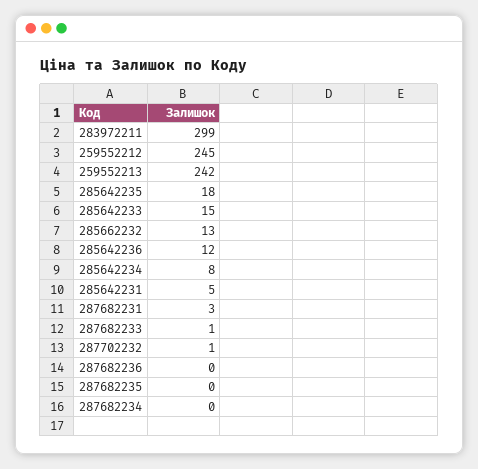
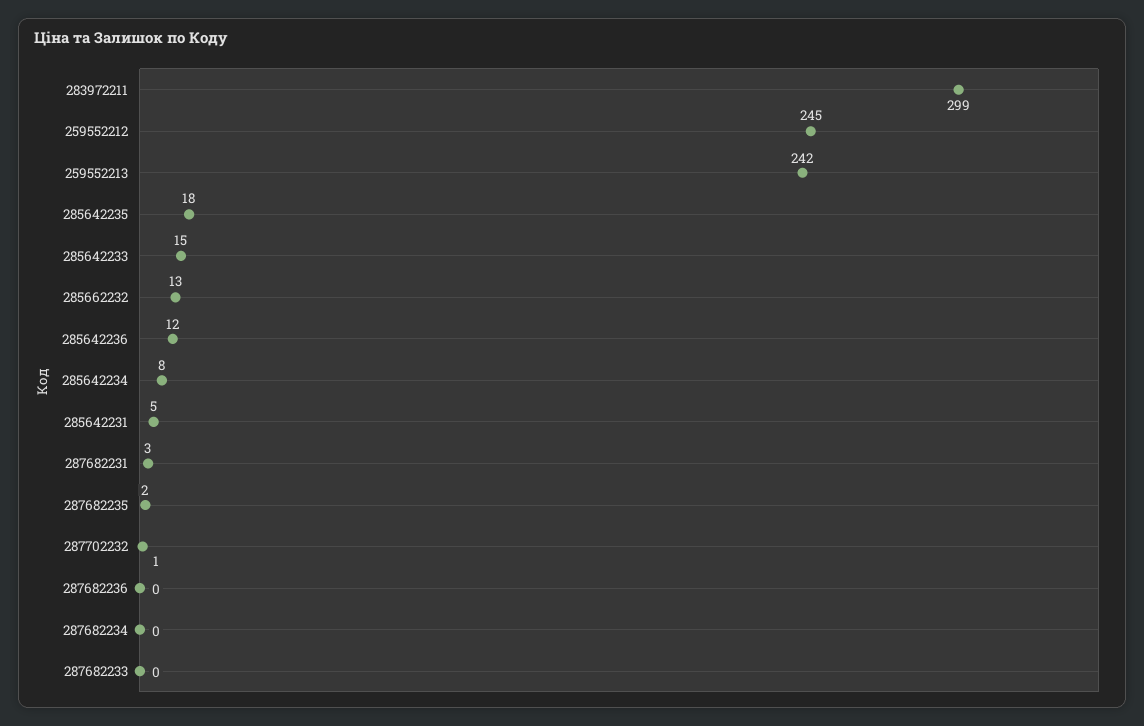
287682233: 1 -> 0
287682235: 0 -> 2

